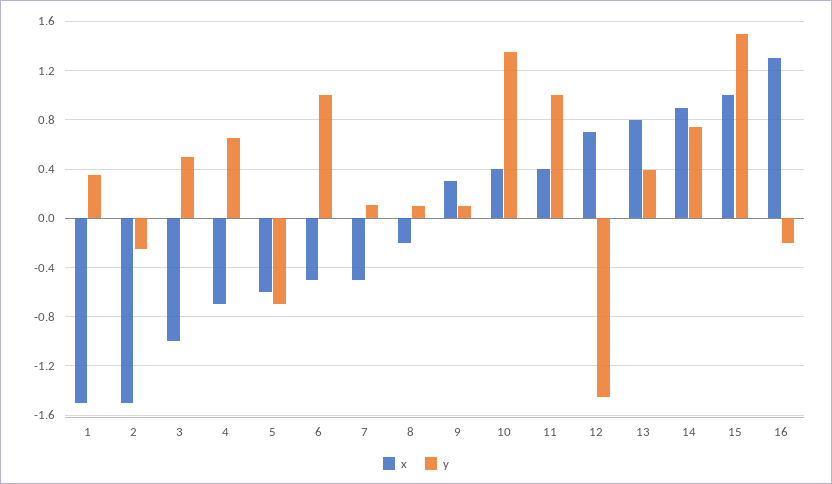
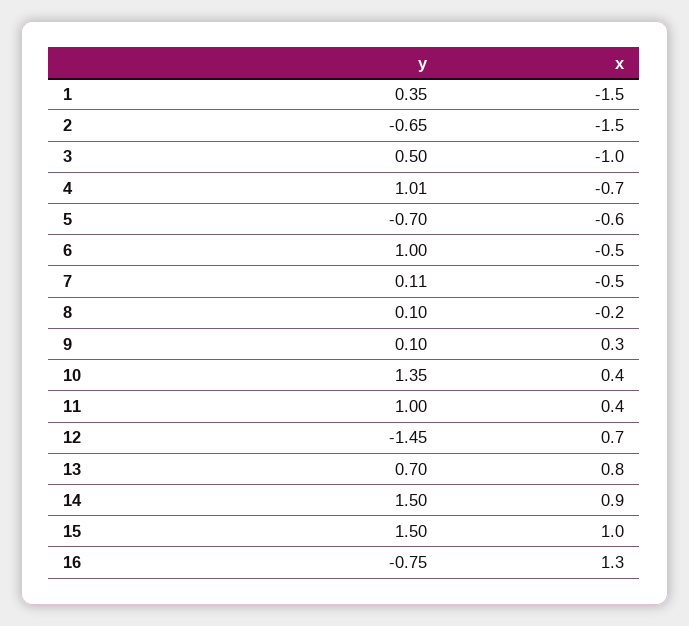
y, 2: -0.25 -> -0.65
y, 4: 0.65 -> 1.01
y, 13: 0.4 -> 0.7
y, 14: 0.75 -> 1.5
y, 16: -0.2 -> -0.75

